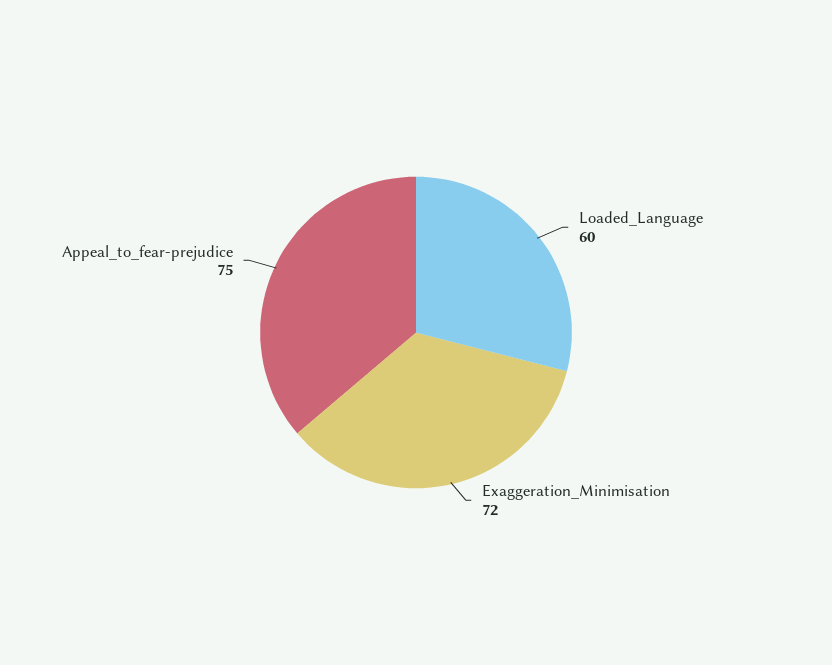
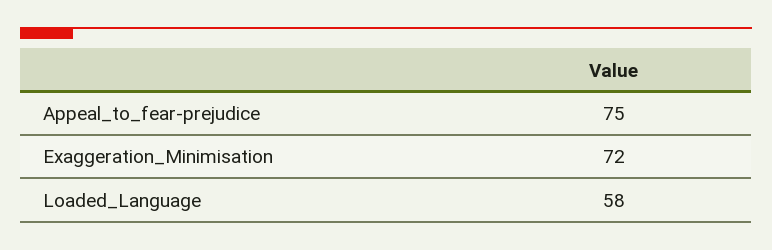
Loaded_Language: 60 -> 58

